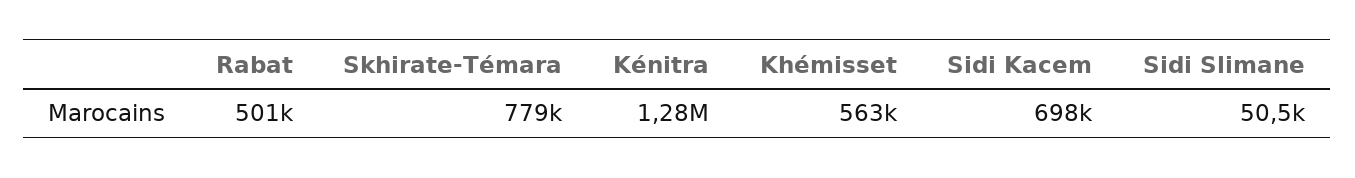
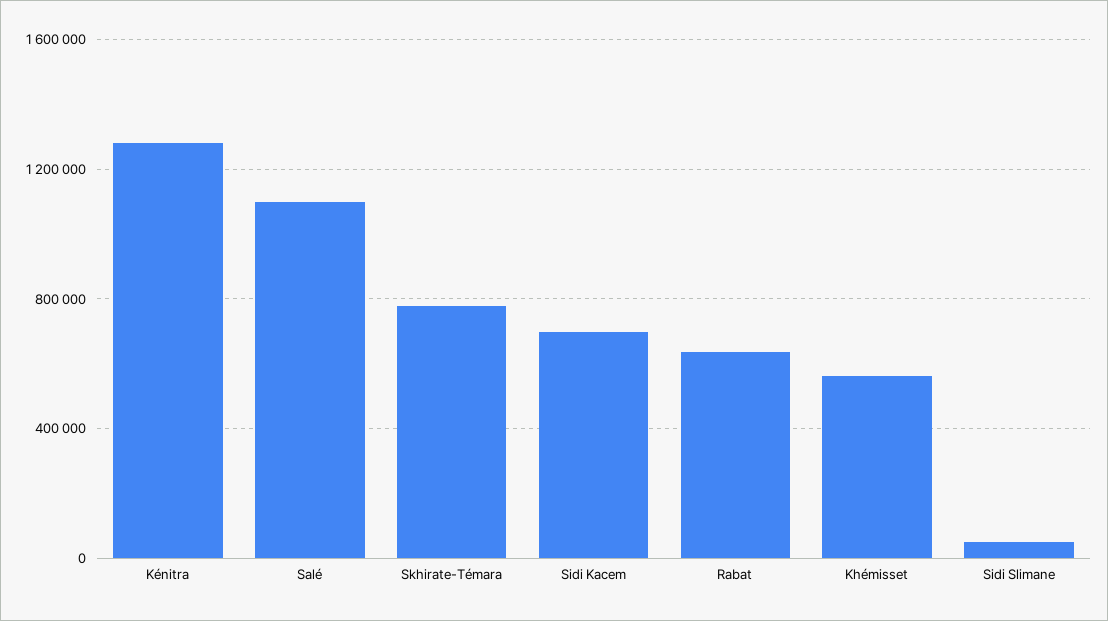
Rabat: 501000 -> 650000
Salé: none -> 1100000

